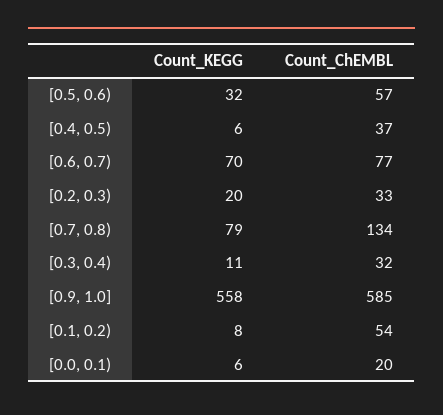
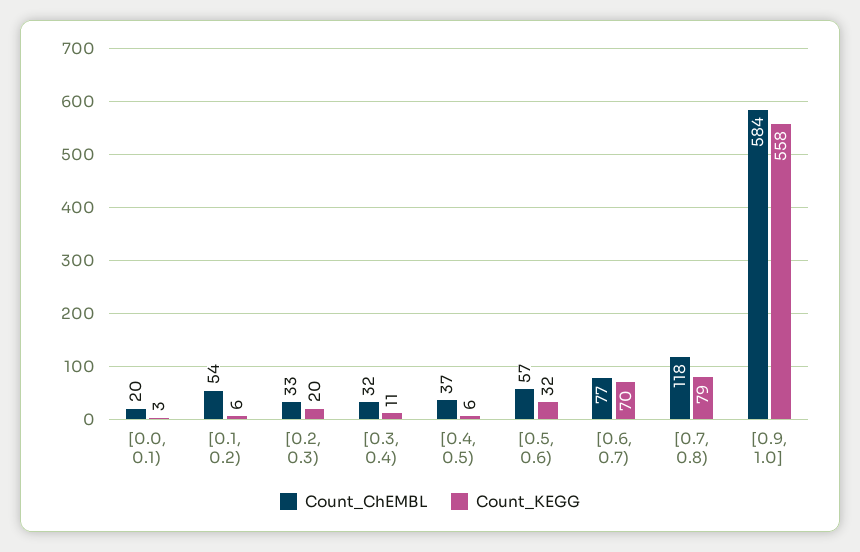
Count_ChEMBL, [0.7, 0.8): 134 -> 118
Count_ChEMBL, [0.9, 1.0]: 585 -> 584
Count_KEGG, [0.1, 0.2): 8 -> 6
Count_KEGG, [0.0, 0.1): 6 -> 3

